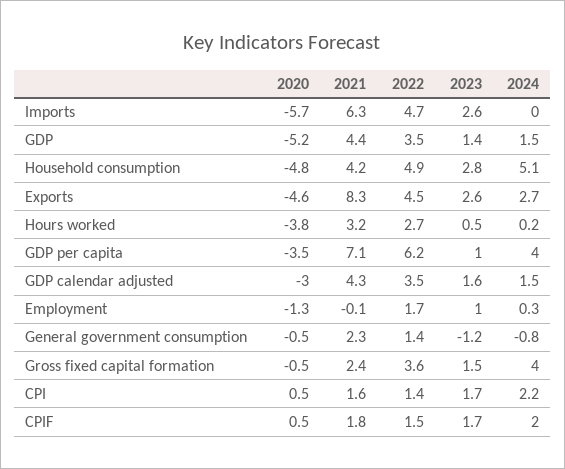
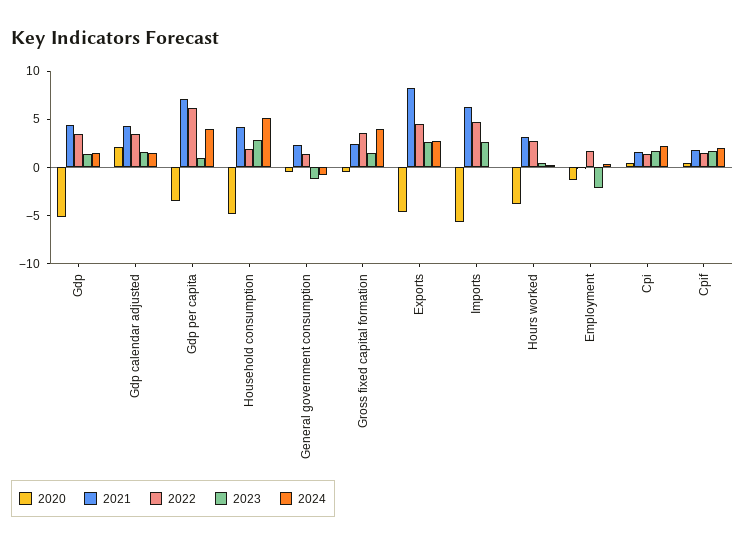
2022, Household consumption: 4.9 -> 2
2020, GDP calendar adjusted: -3 -> 2
2023, Employment: 1 -> -2

